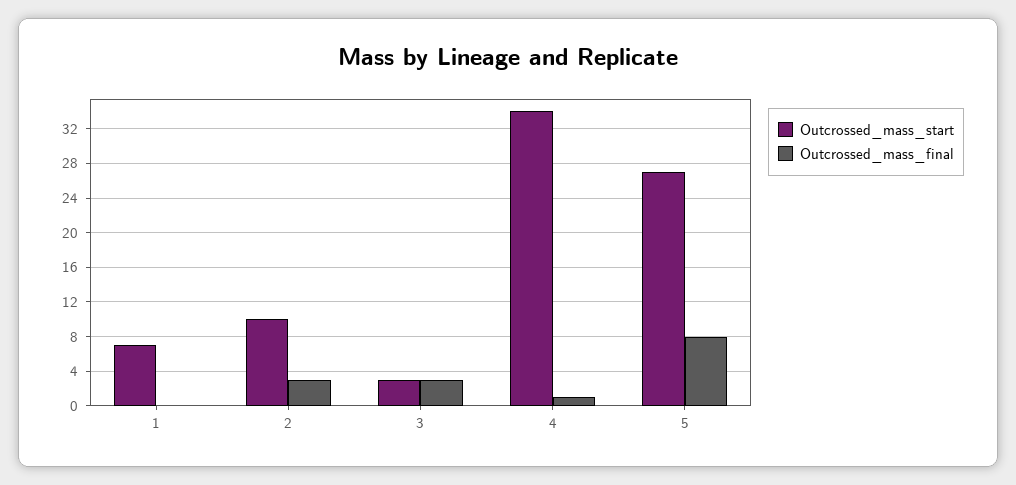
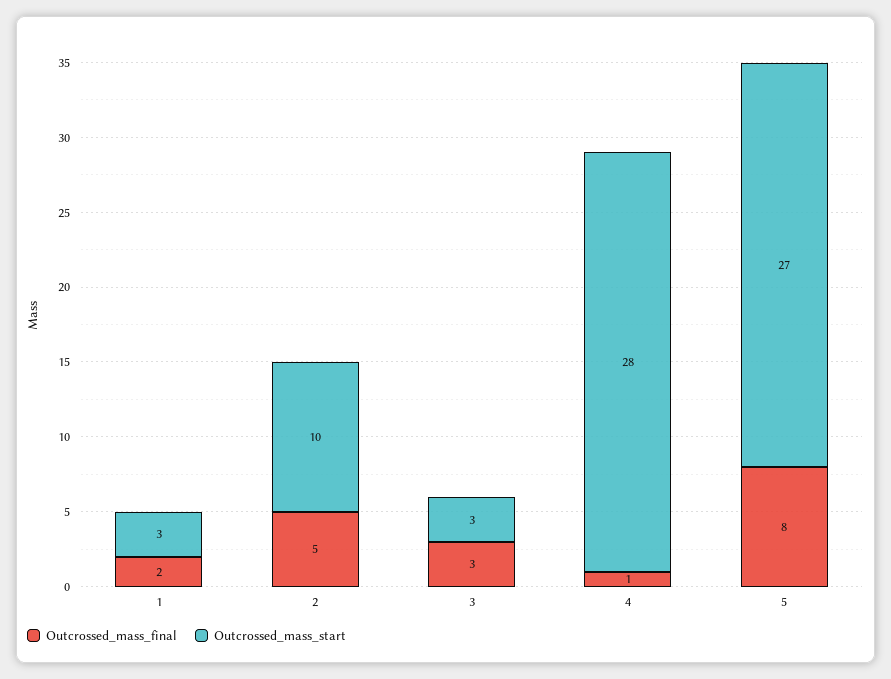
Outcrossed_mass_start, 1: 7 -> 3
Outcrossed_mass_final, 1: 0 -> 2
Outcrossed_mass_final, 2: 3 -> 5
Outcrossed_mass_start, 4: 34 -> 28

